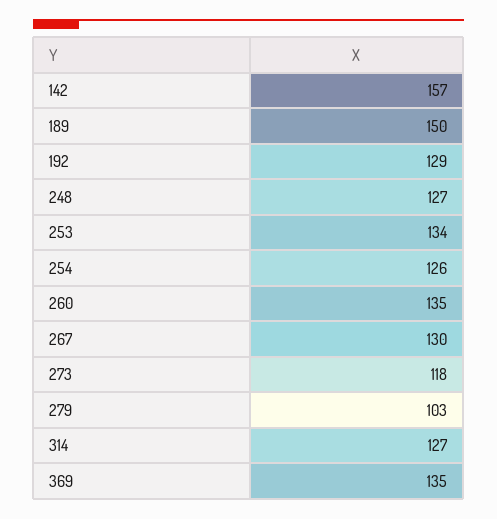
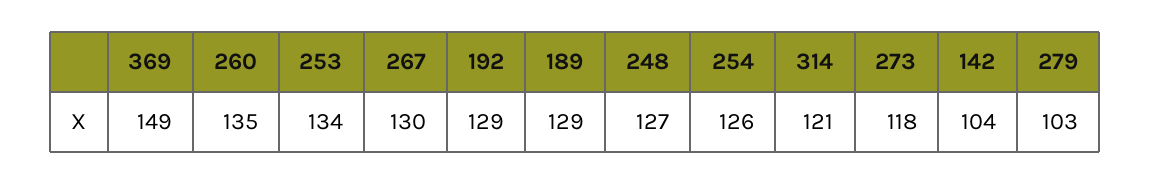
142: 157 -> 104
189: 150 -> 129
314: 127 -> 121
369: 135 -> 149

